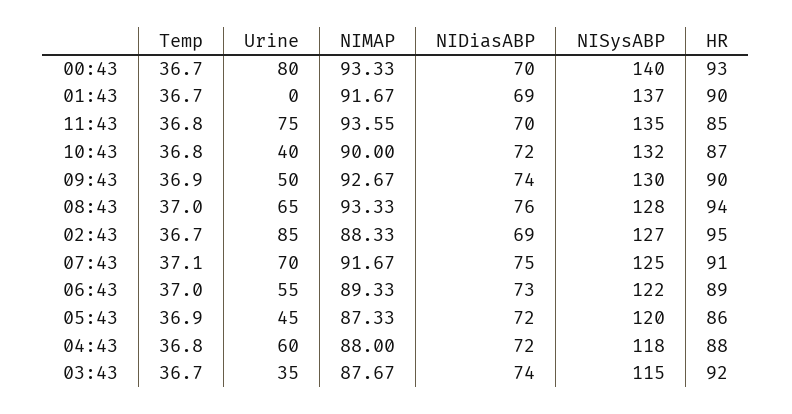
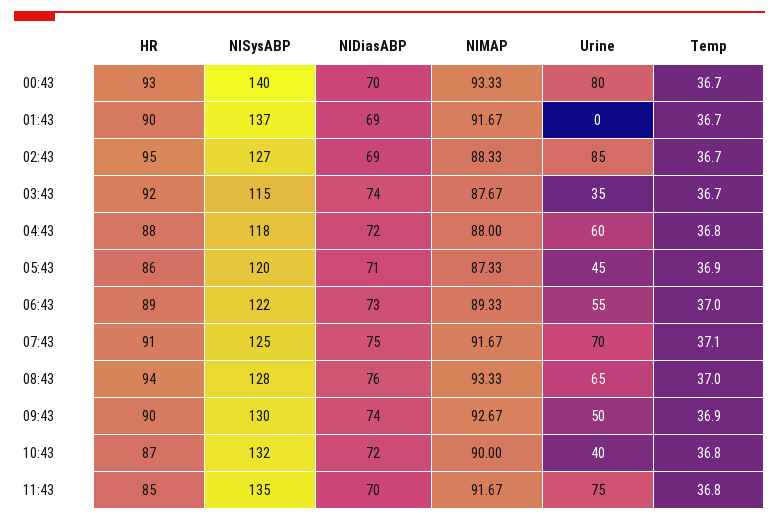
NIMAP, 11:43: 93.55 -> 91.67
NIDiasABP, 05:43: 72 -> 71

